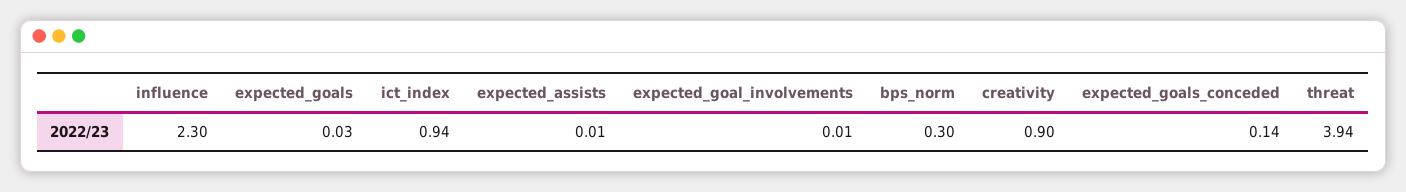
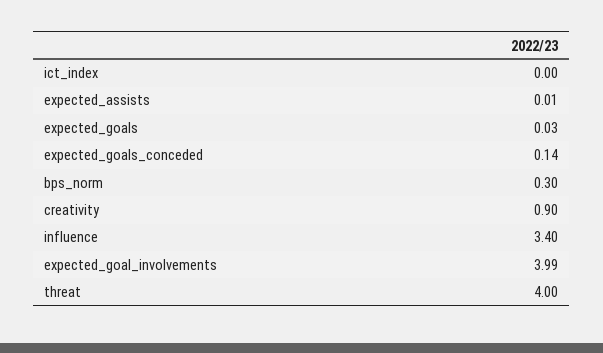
influence: 2.3 -> 3.4
ict_index: 0.94 -> 0
expected_goal_involvements: 0.01 -> 3.99
threat: 3.94 -> 4

